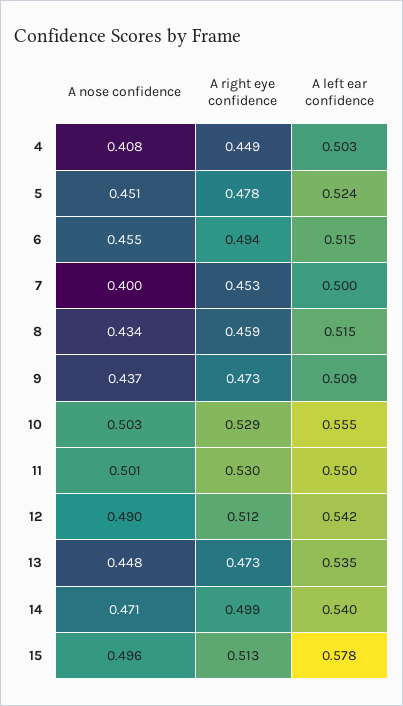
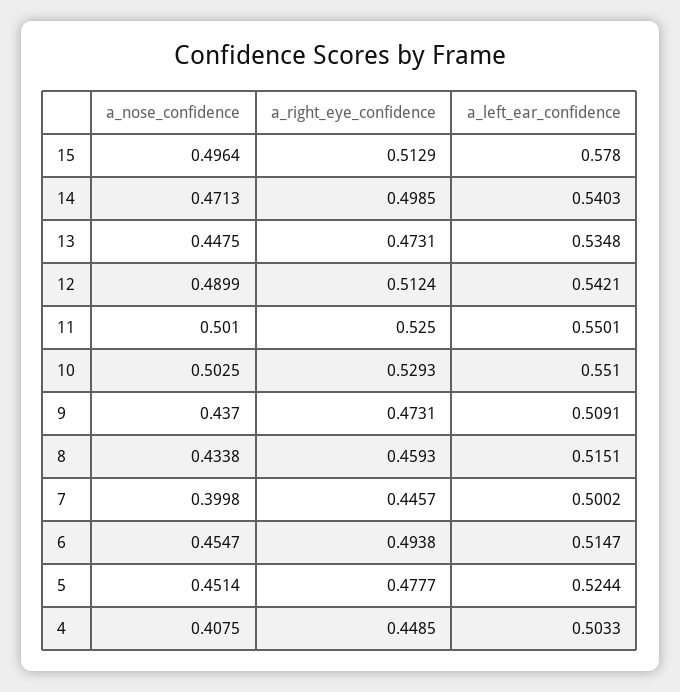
A right eye confidence, 7: 0.453 -> 0.4457
A left ear confidence, 10: 0.555 -> 0.551
A right eye confidence, 11: 0.53 -> 0.525

